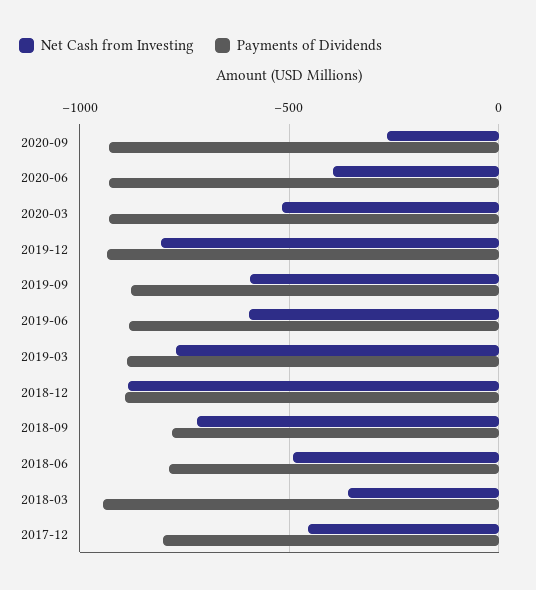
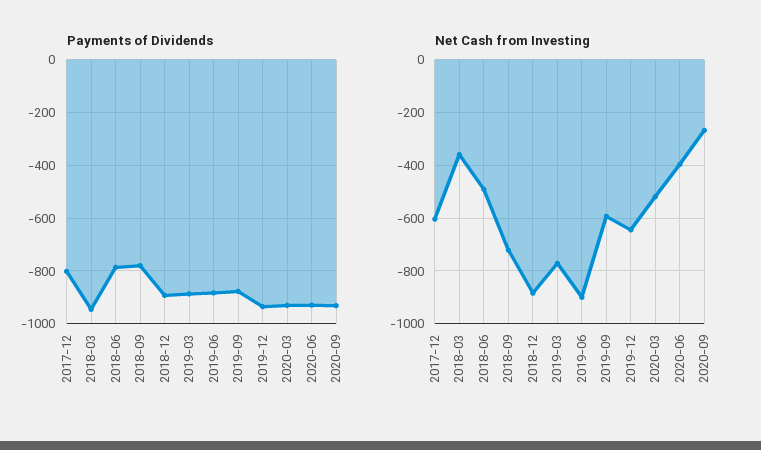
Net Cash from Investing, 2019-12: -800 -> -650
Net Cash from Investing, 2019-06: -600 -> -900
Net Cash from Investing, 2017-12: -450 -> -600

